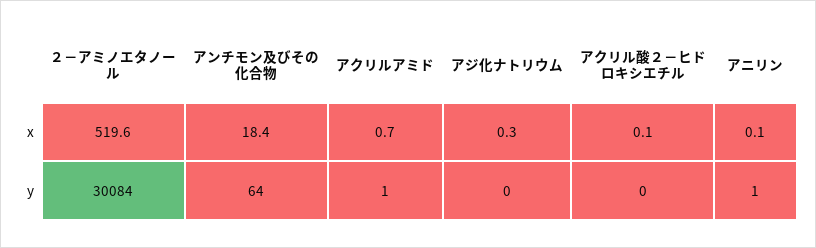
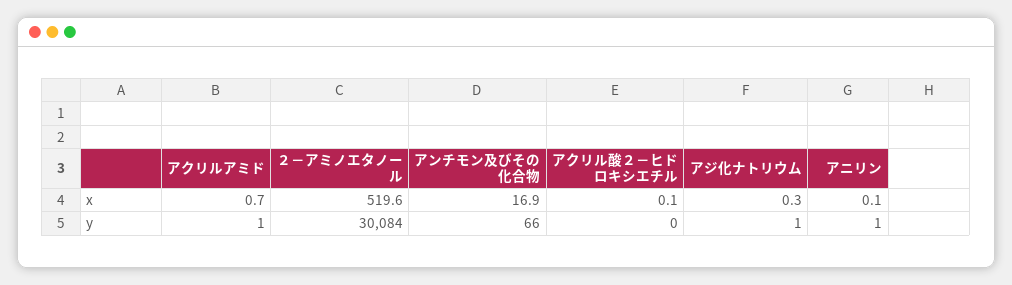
アンチモン及びその化合物, x: 18.4 -> 16.9
アンチモン及びその化合物, y: 64 -> 66
アジ化ナトリウム, y: 0 -> 1

